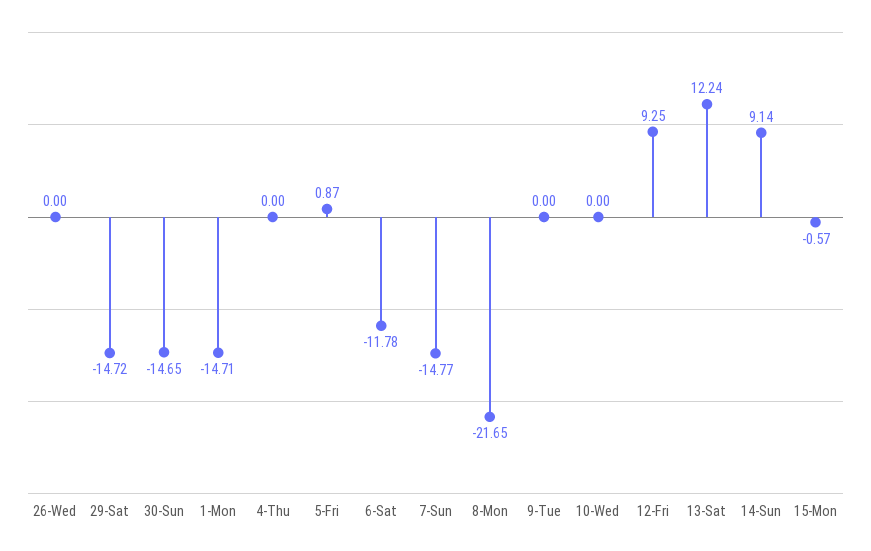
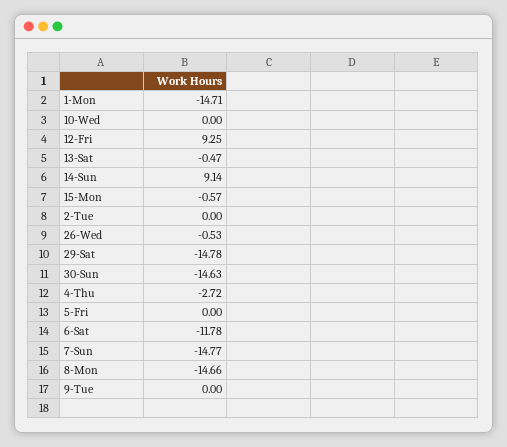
26-Wed: 0 -> -0.53
29-Sat: -14.72 -> -14.78
30-Sun: -14.65 -> -14.63
4-Thu: 0 -> -2.72
5-Fri: 0.87 -> 0
8-Mon: -21.65 -> -14.66
13-Sat: 12.24 -> -0.47
2-Tue: none -> 0

